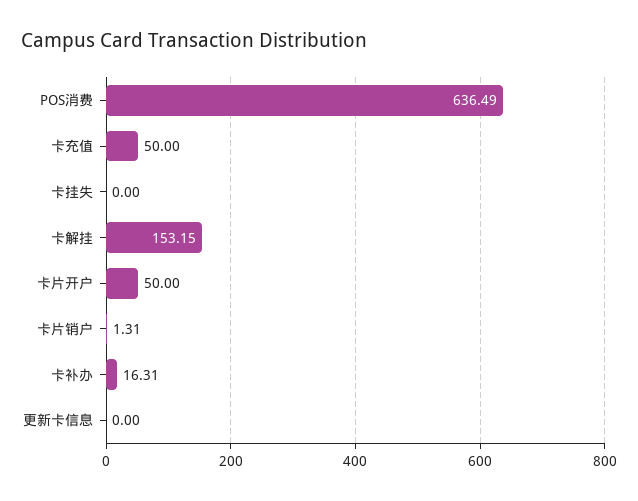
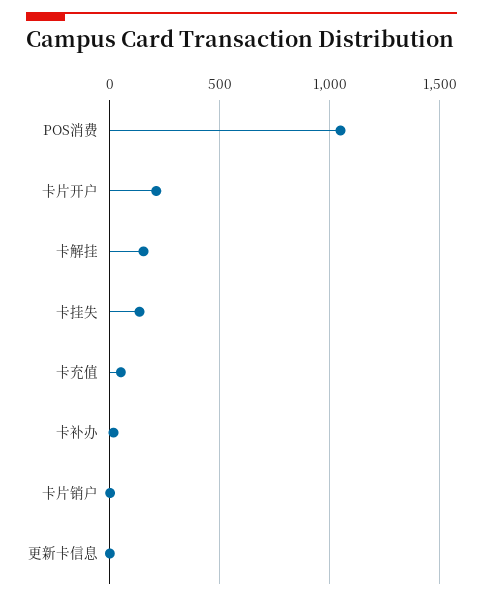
POS消费: 636.49 -> 1050
卡挂失: 0 -> 150
卡片开户: 50 -> 200

